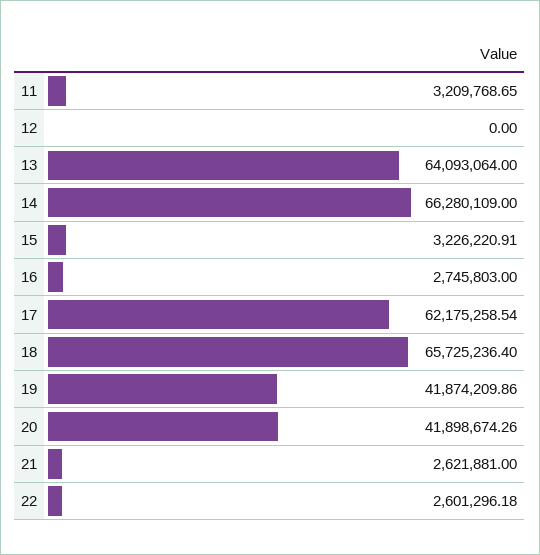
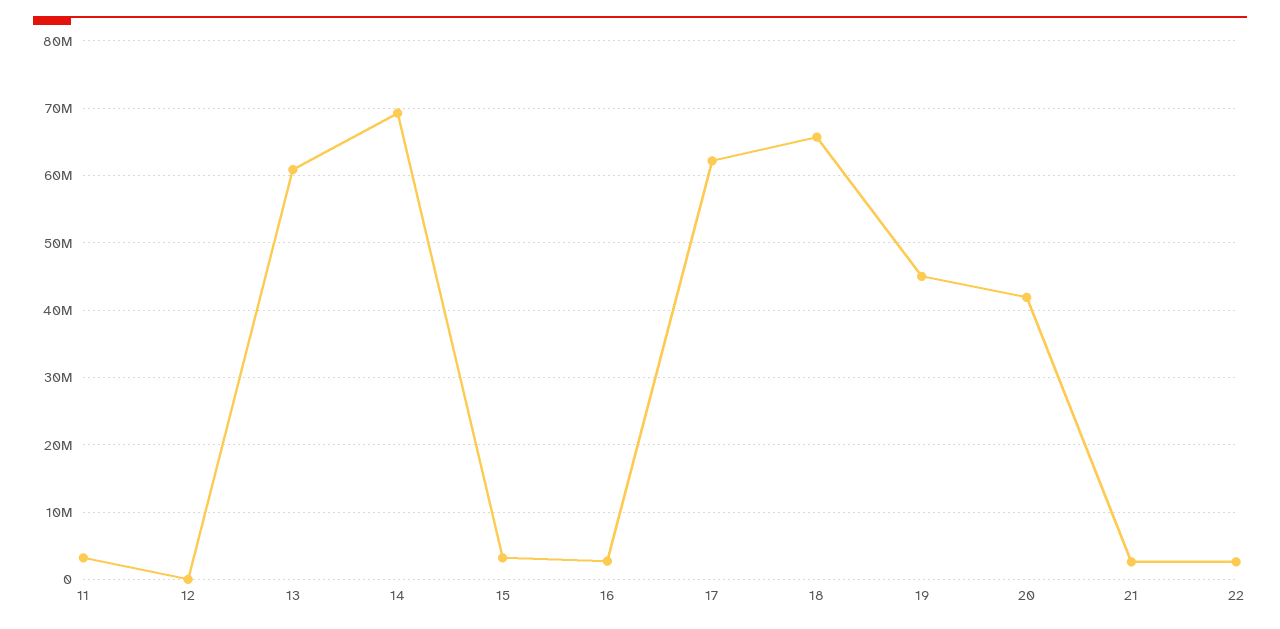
13: 64093064 -> 61000000
14: 66280109 -> 69000000
19: 41874209.86 -> 45000000

